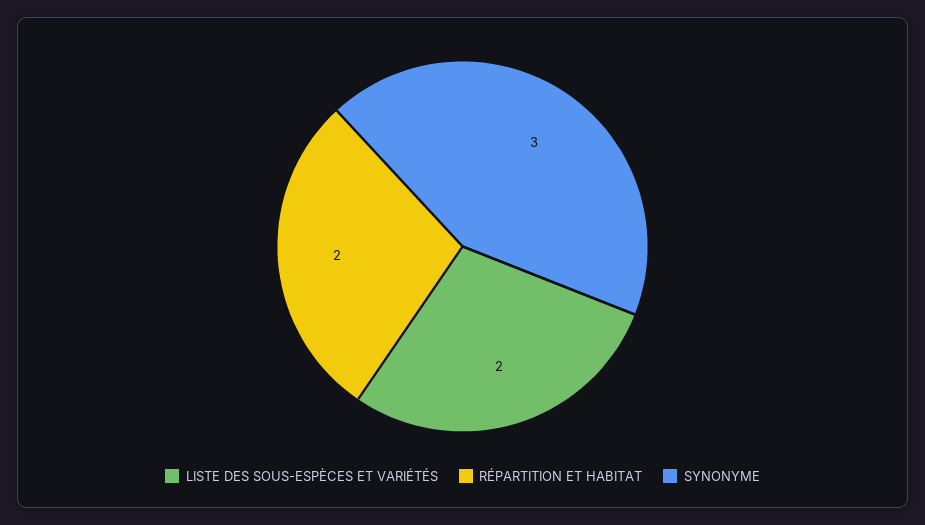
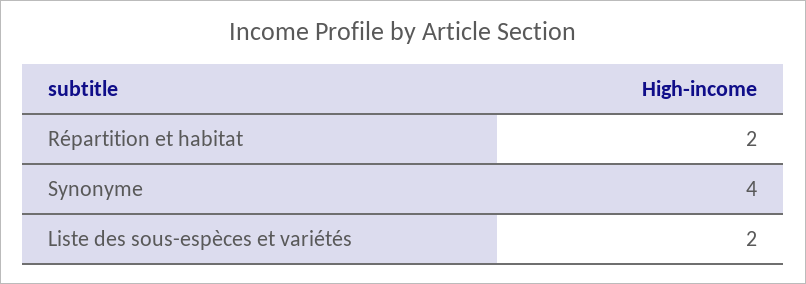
SYNONYME: 3 -> 4

